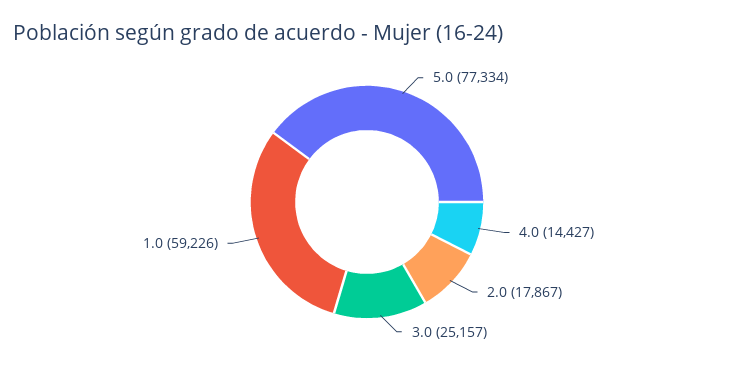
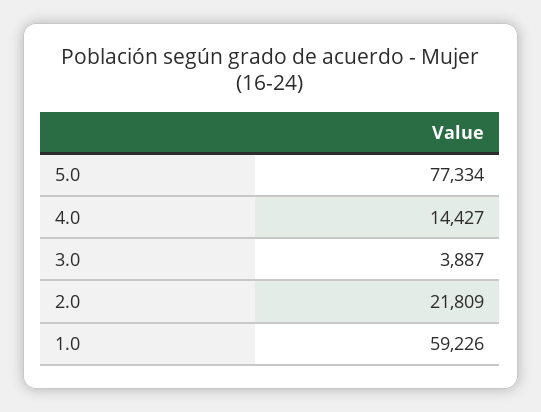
2.0: 17867 -> 21809
3.0: 25157 -> 3887

